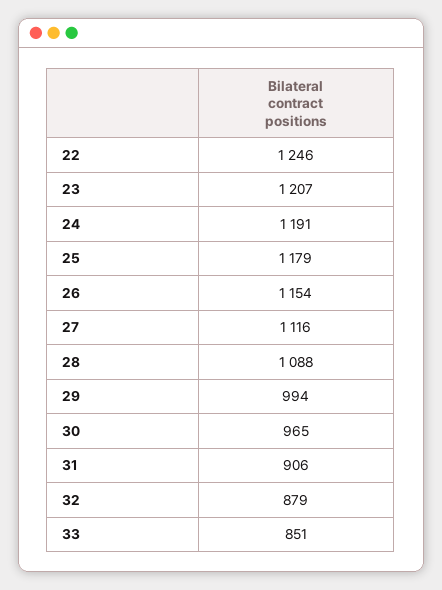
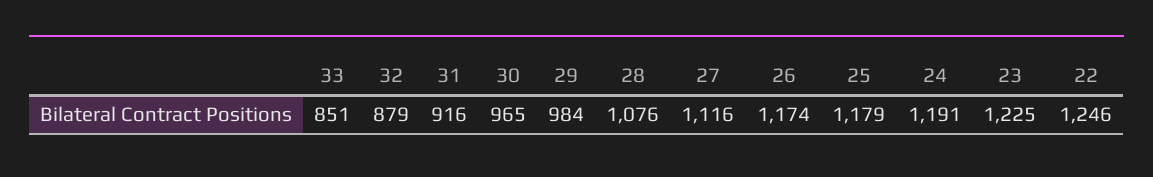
23: 1207 -> 1225
26: 1154 -> 1174
28: 1088 -> 1076
29: 994 -> 984
31: 906 -> 916

